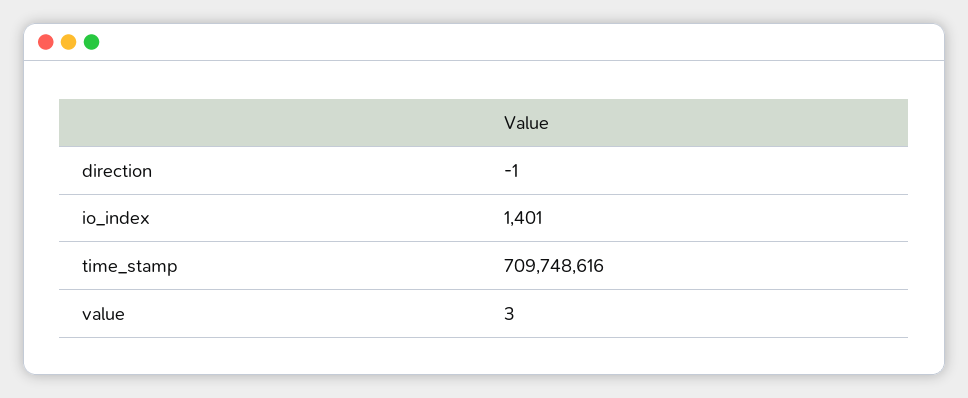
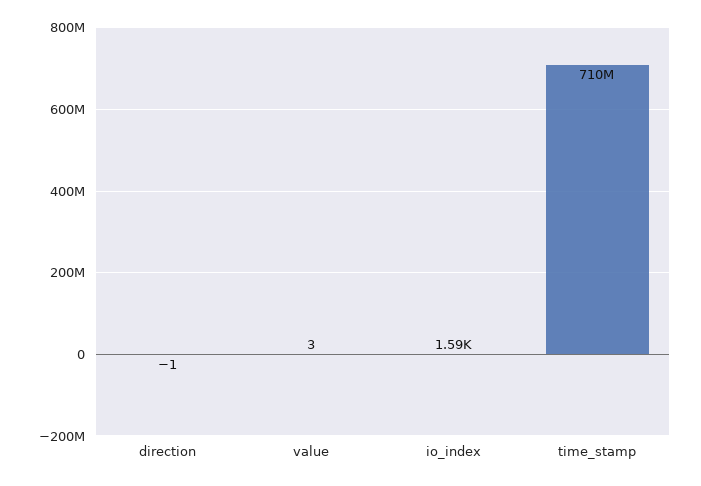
io_index: 1401 -> 1590

